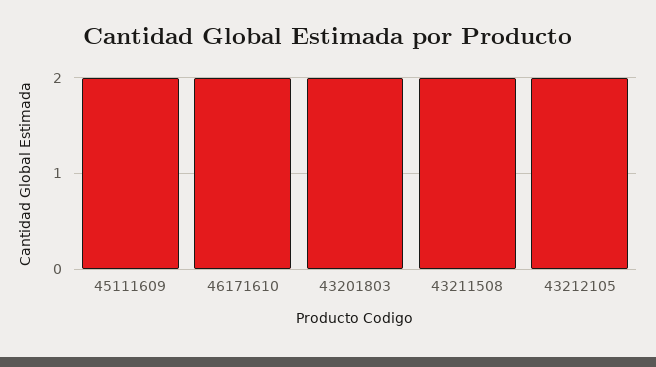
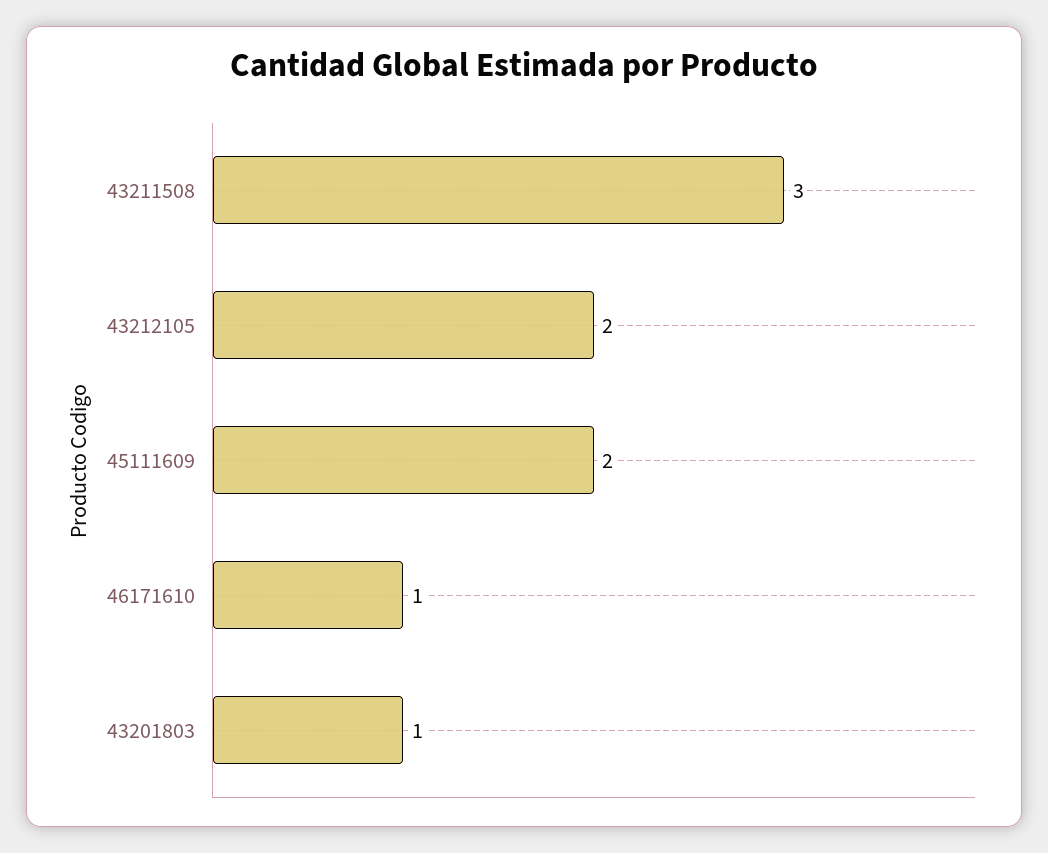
46171610: 2 -> 1
43201803: 2 -> 1
43211508: 2 -> 3

